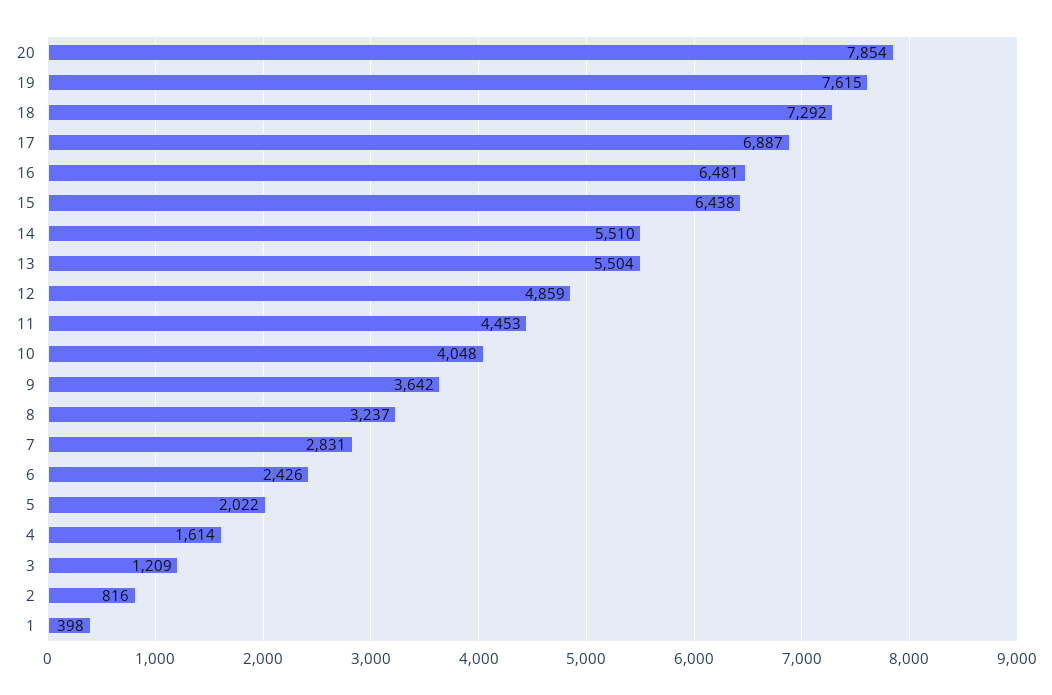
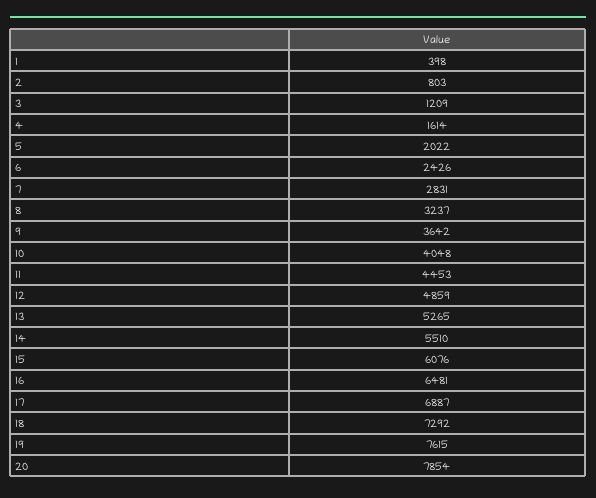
15: 6438 -> 6076
13: 5504 -> 5265
2: 816 -> 803

